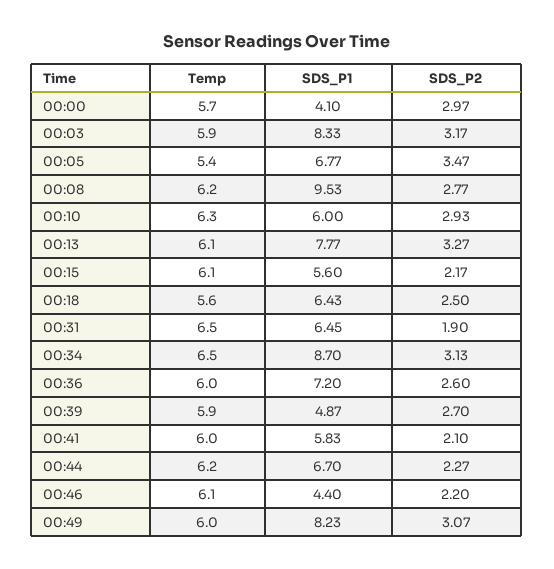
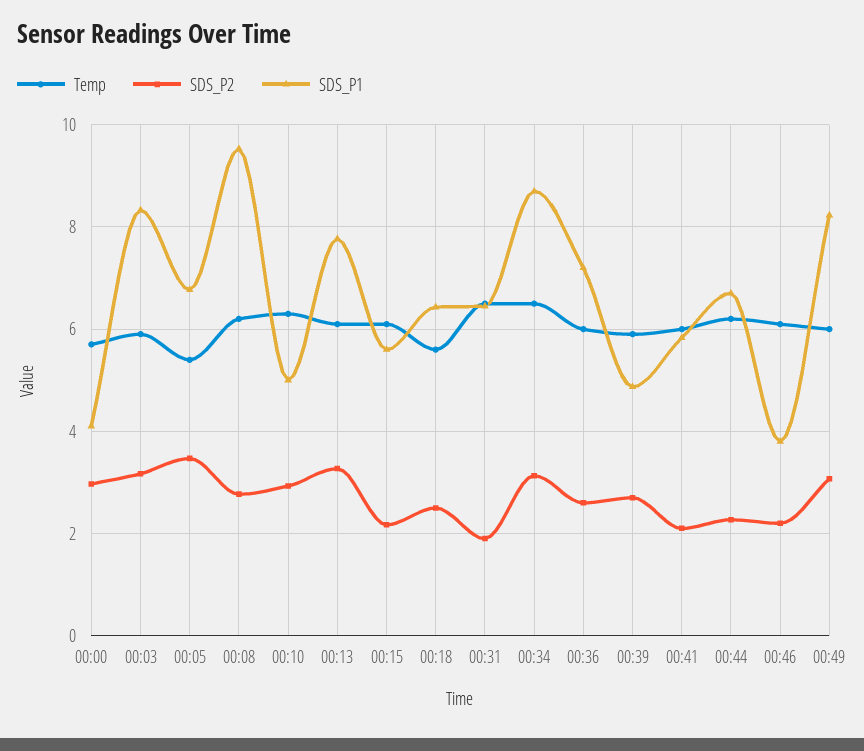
SDS_P1, 00:10: 6 -> 5
SDS_P1, 00:46: 4.4 -> 3.8

